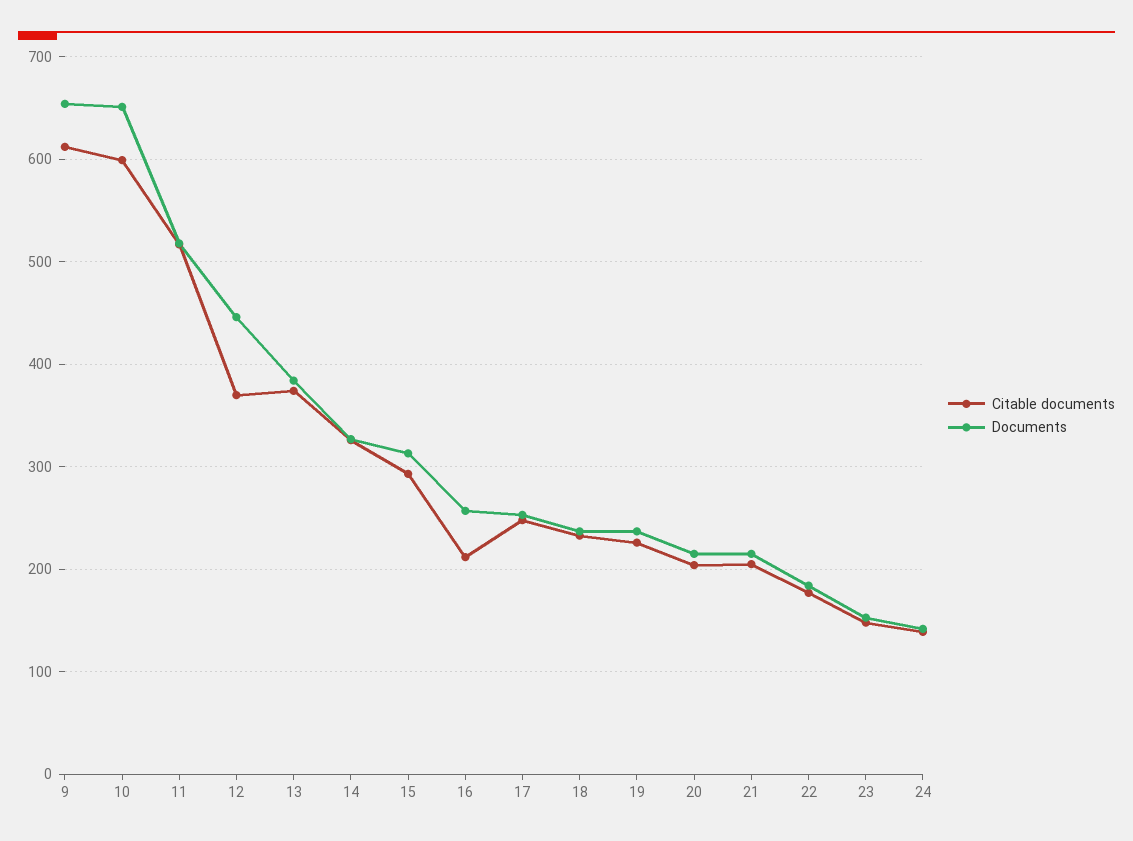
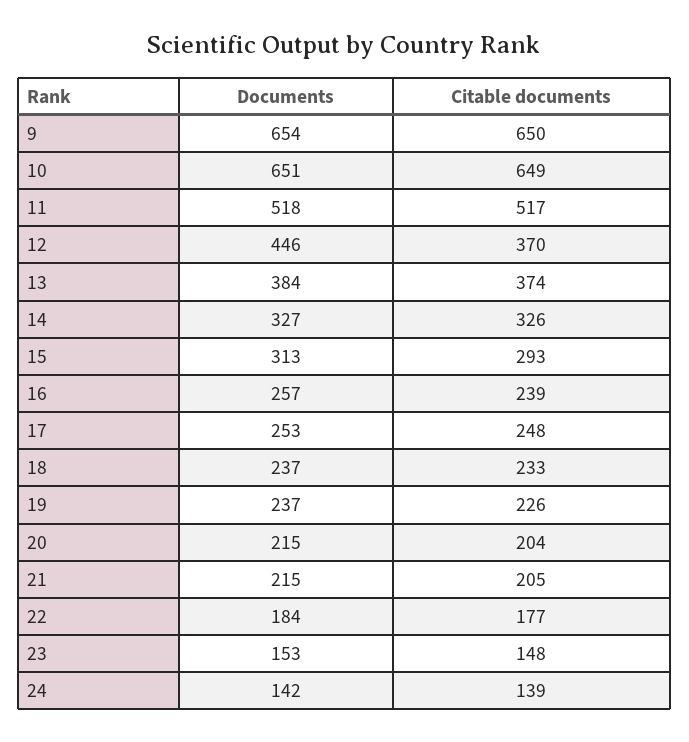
Citable documents, 9: 610 -> 650
Citable documents, 10: 600 -> 649
Citable documents, 16: 210 -> 239

